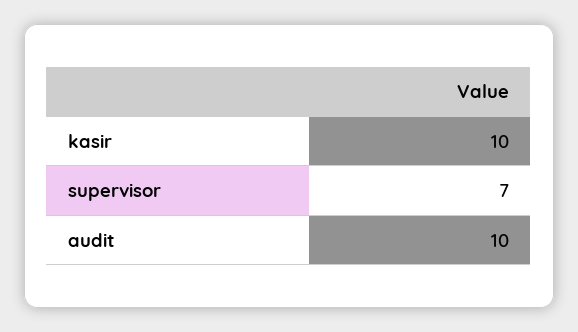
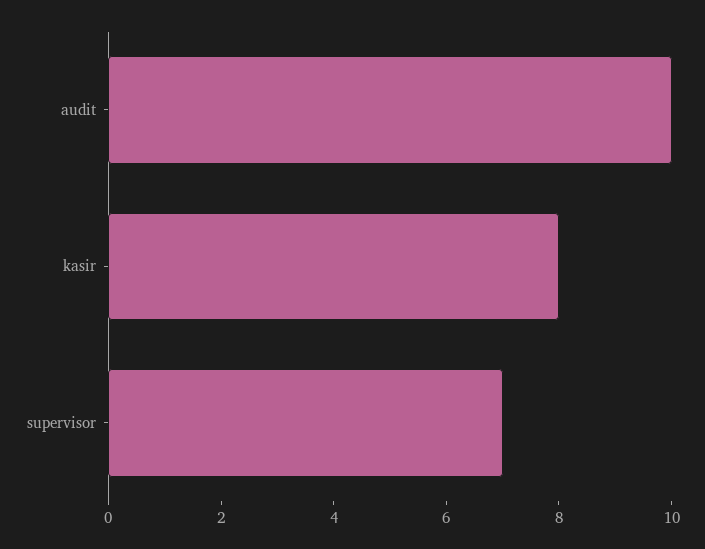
kasir: 10 -> 8

